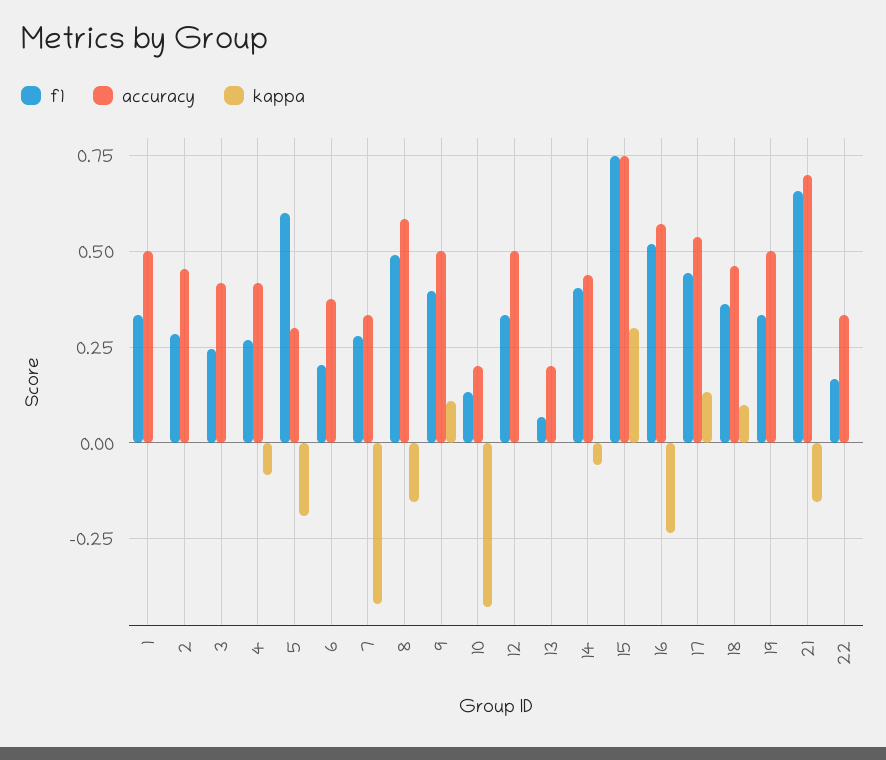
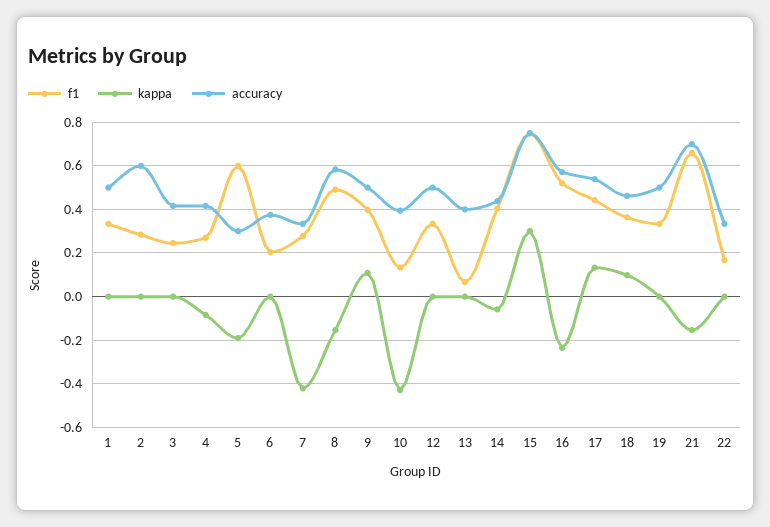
accuracy, 2: 0.45 -> 0.6
accuracy, 10: 0.2 -> 0.4
accuracy, 13: 0.2 -> 0.4

